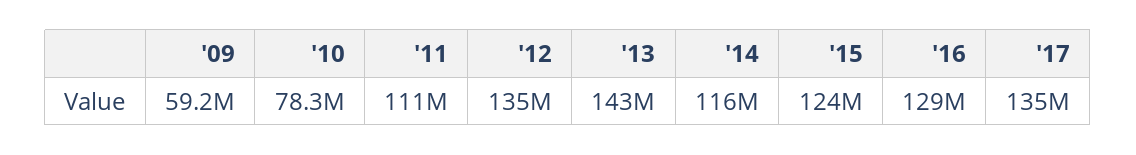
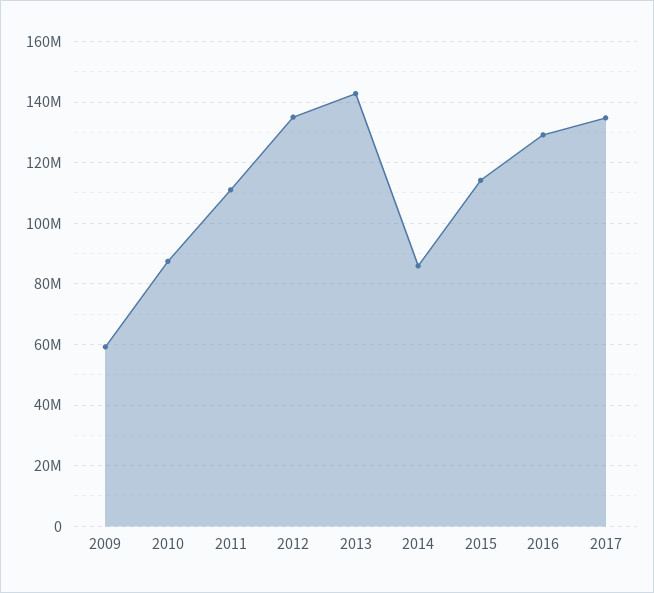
'10: 78300000 -> 88000000
'14: 116000000 -> 86000000
'15: 124000000 -> 114000000

